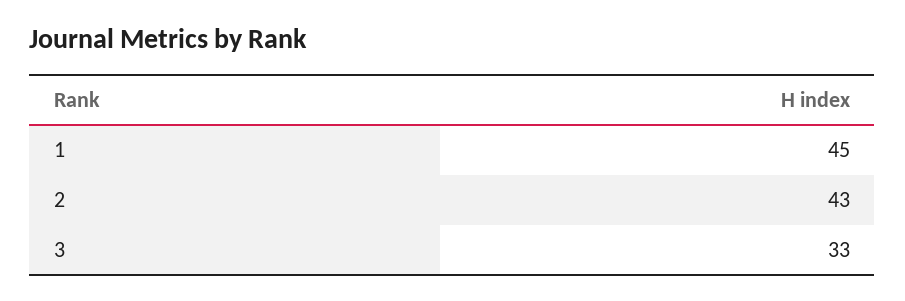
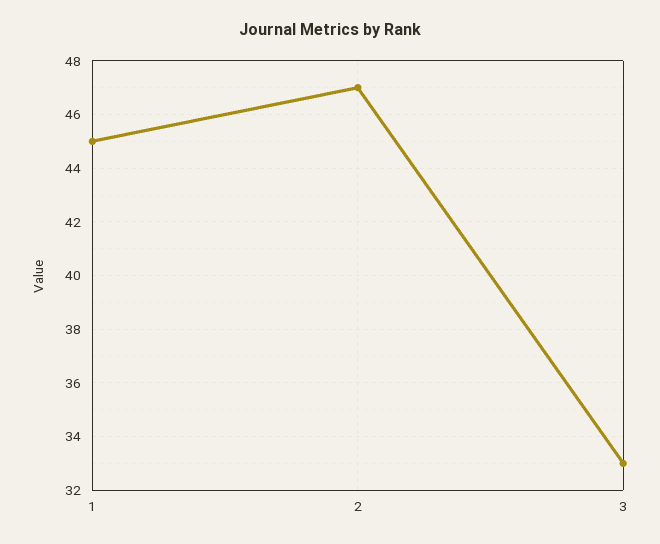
2: 43 -> 47

